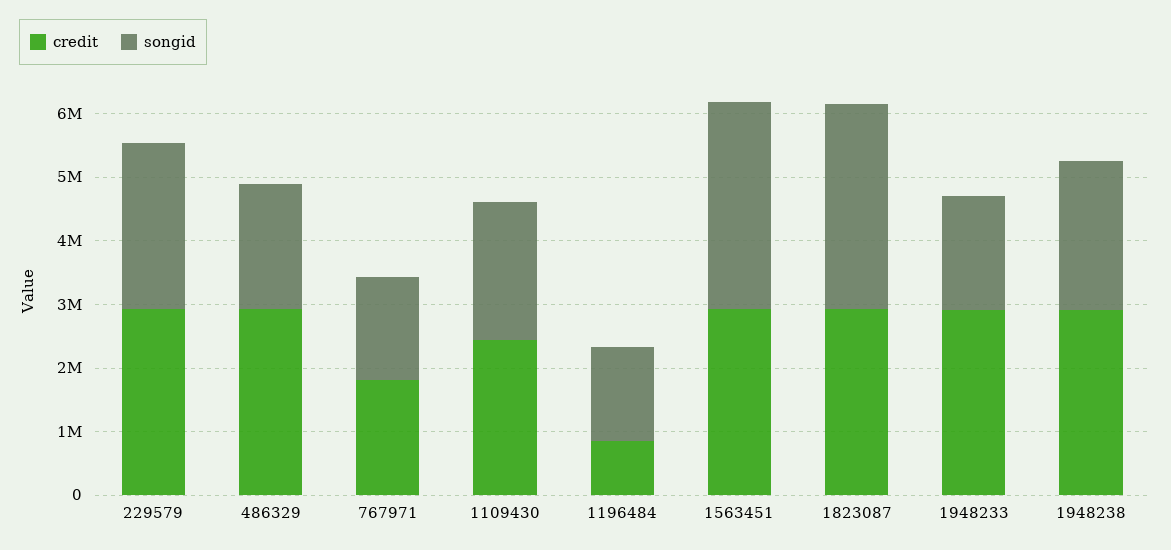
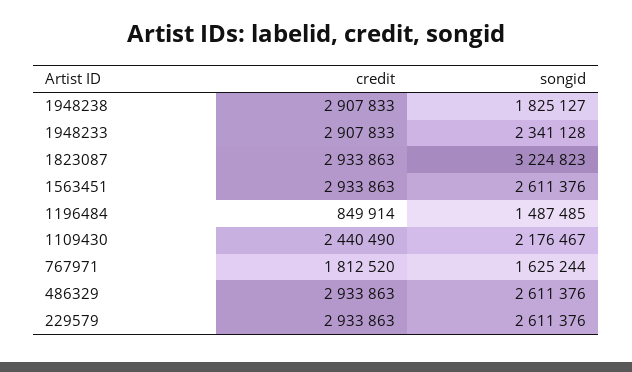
songid, 486329: 2000000 -> 2611376
songid, 1563451: 3200000 -> 2611376
songid, 1948233: 1800000 -> 2341128
songid, 1948238: 2400000 -> 1825127

